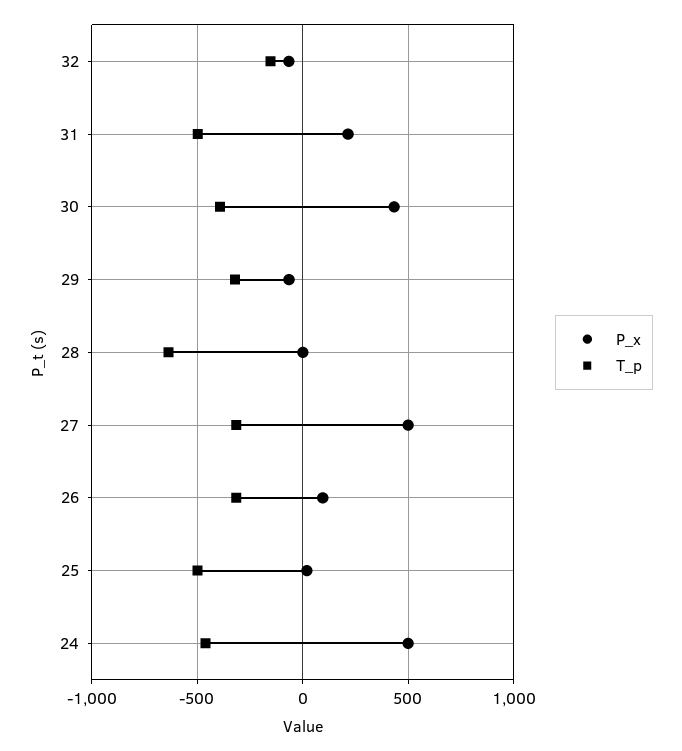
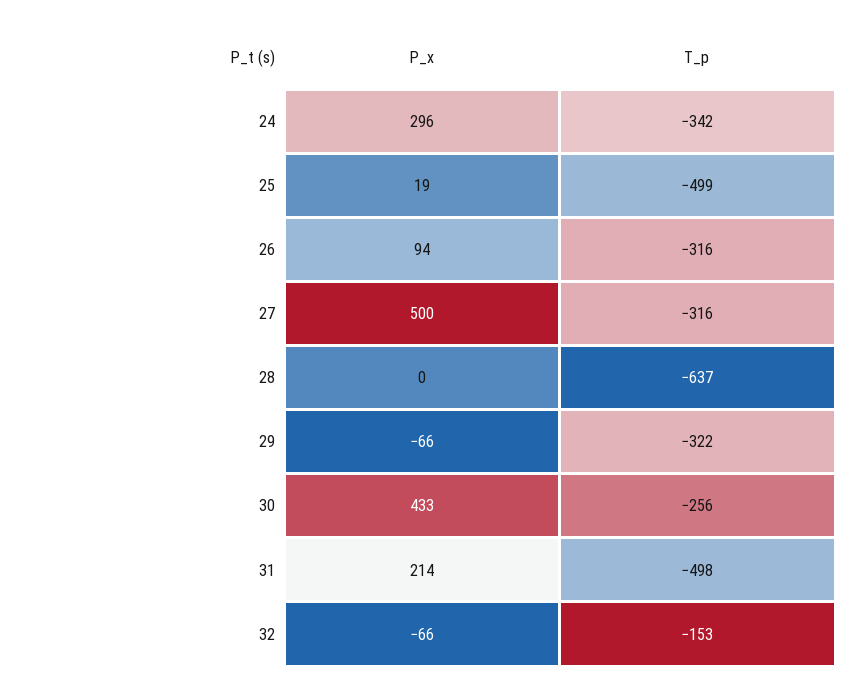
T_p, 30: -400 -> -256
P_x, 24: 500 -> 296
T_p, 24: -450 -> -342

